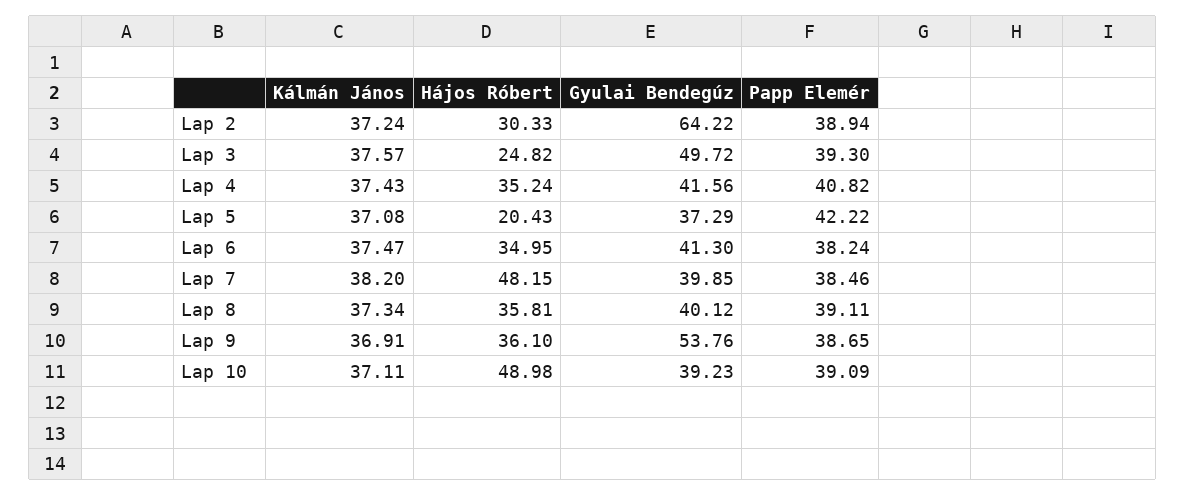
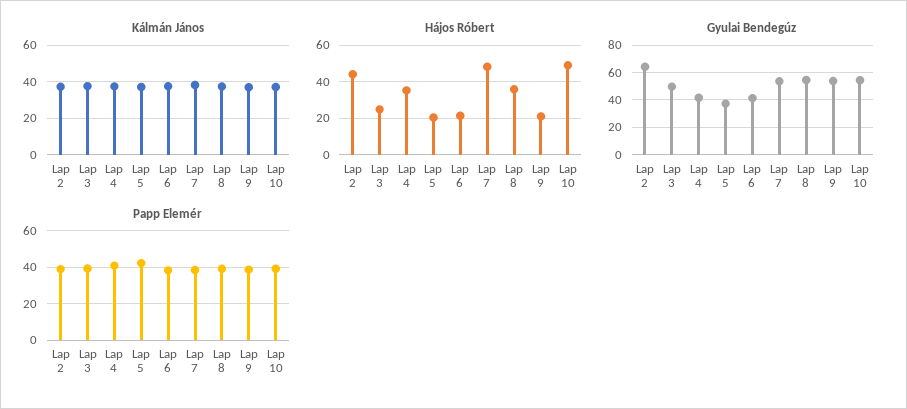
Hájos Róbert, Lap 2: 30.33 -> 45
Hájos Róbert, Lap 6: 34.95 -> 20
Gyulai Bendegúz, Lap 7: 39.85 -> 55
Gyulai Bendegúz, Lap 8: 40.12 -> 55
Hájos Róbert, Lap 9: 36.1 -> 20
Gyulai Bendegúz, Lap 10: 39.23 -> 55

